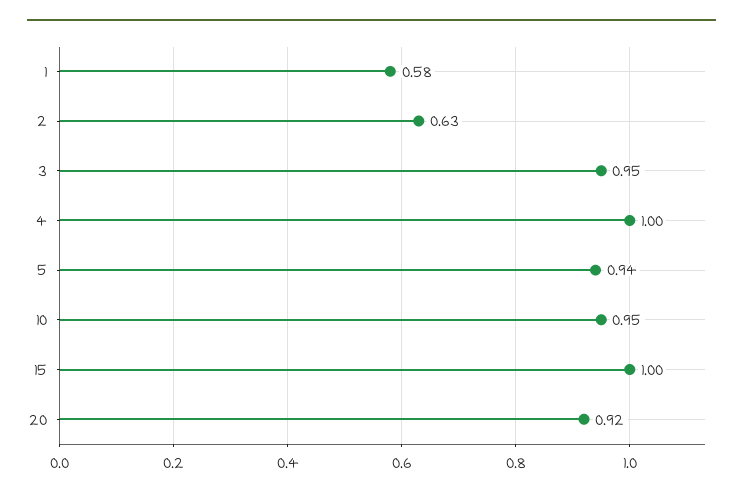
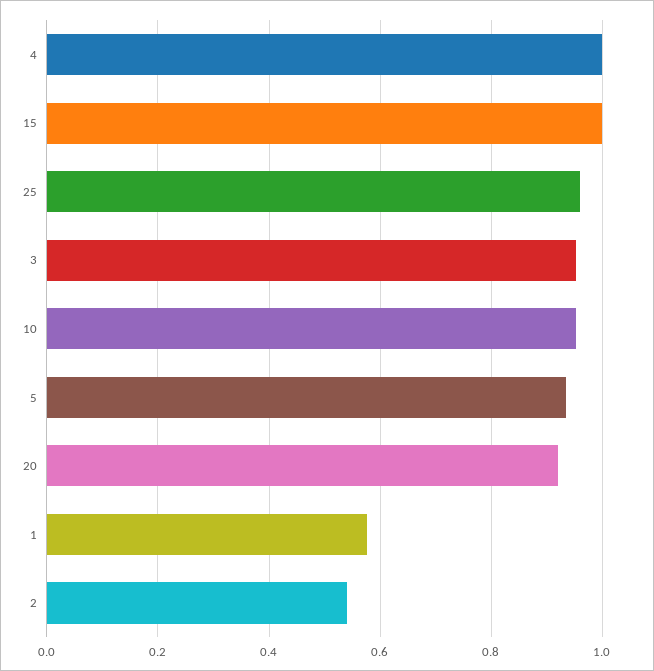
2: 0.63 -> 0.54
25: none -> 0.96

